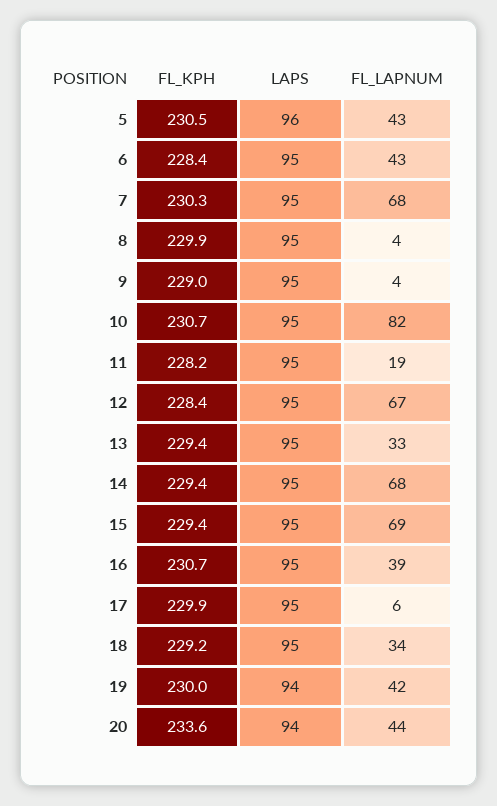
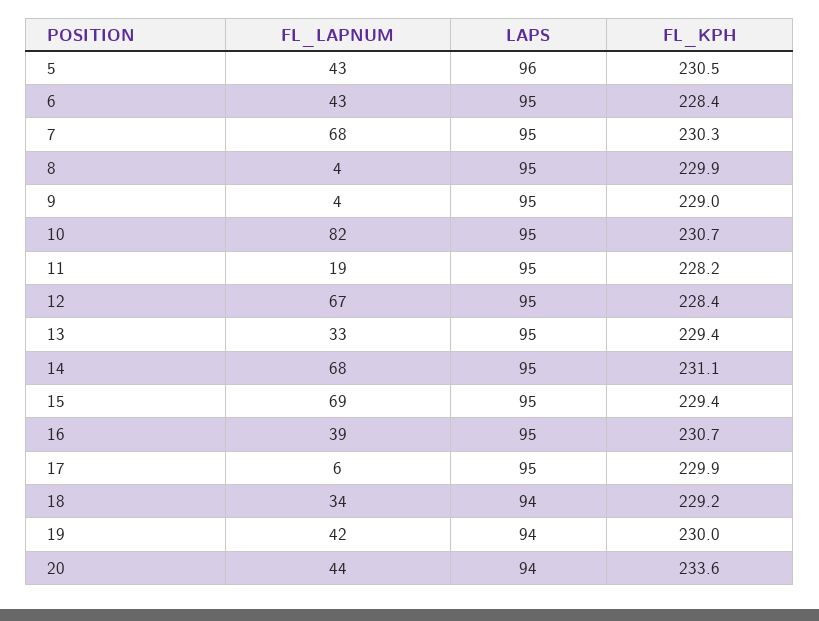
FL_KPH, 14: 229.4 -> 231.1
LAPS, 18: 95 -> 94

